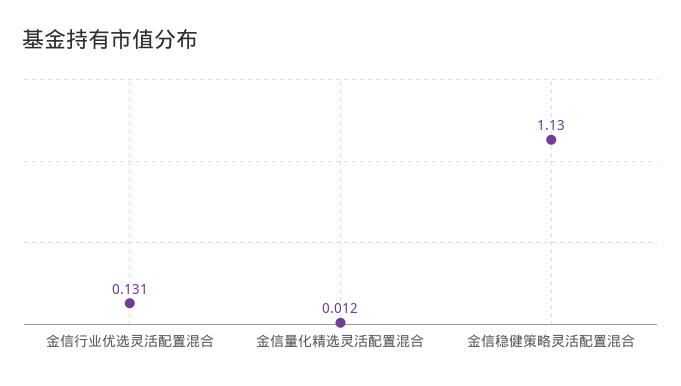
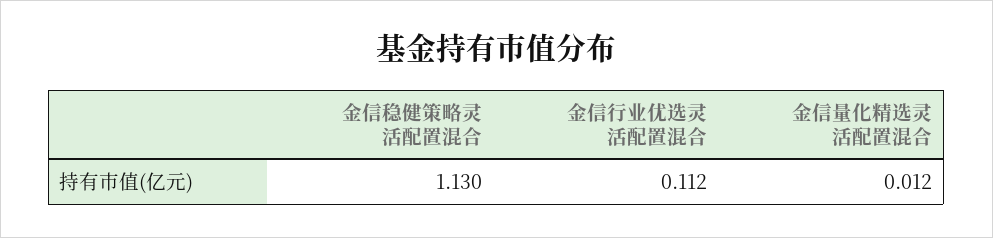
金信行业优选灵活配置混合: 0.131 -> 0.112

